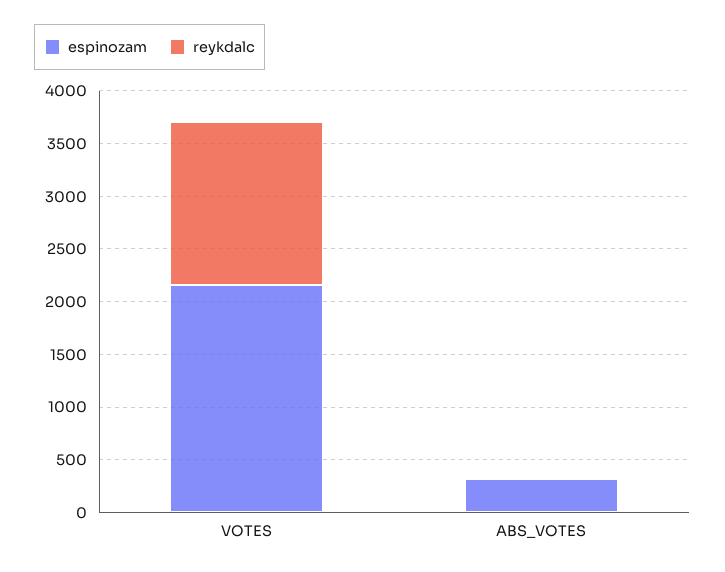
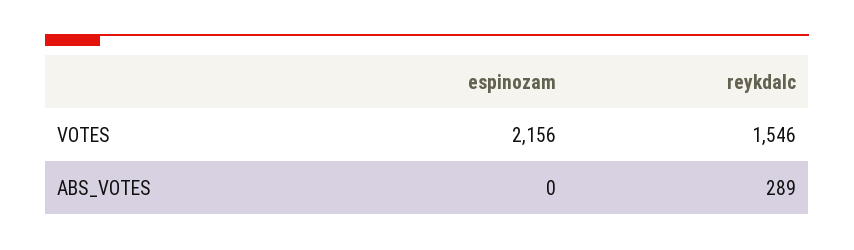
espinozam, ABS_VOTES: 300 -> 0
reykdalc, ABS_VOTES: 0 -> 289

